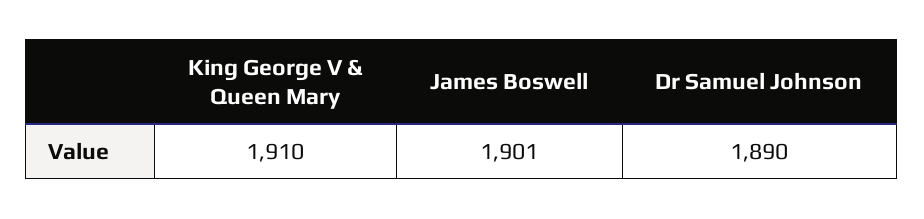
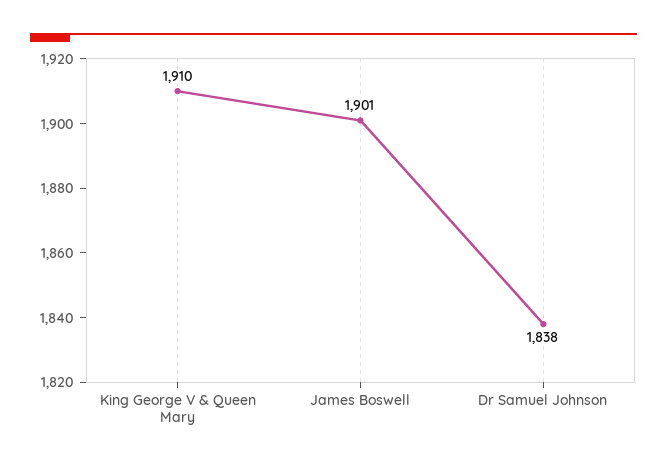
Dr Samuel Johnson: 1890 -> 1838

